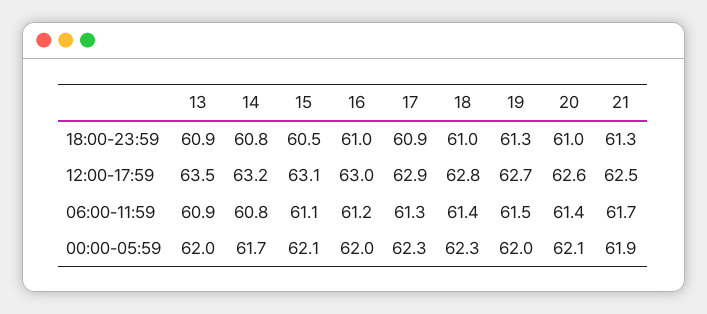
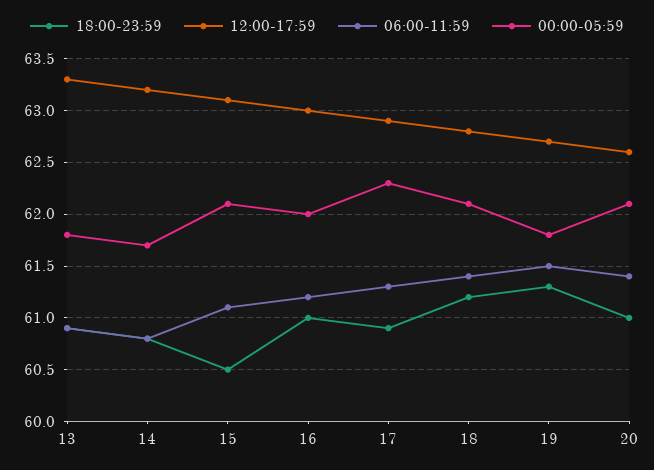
18:00-23:59, 18: 61 -> 61.2
18:00-23:59, 21: 61.3 -> none
12:00-17:59, 13: 63.5 -> 63.3
12:00-17:59, 21: 62.5 -> none
06:00-11:59, 21: 61.7 -> none
00:00-05:59, 13: 62 -> 61.8
00:00-05:59, 18: 62.3 -> 62.1
00:00-05:59, 19: 62 -> 61.8
00:00-05:59, 21: 61.9 -> none

